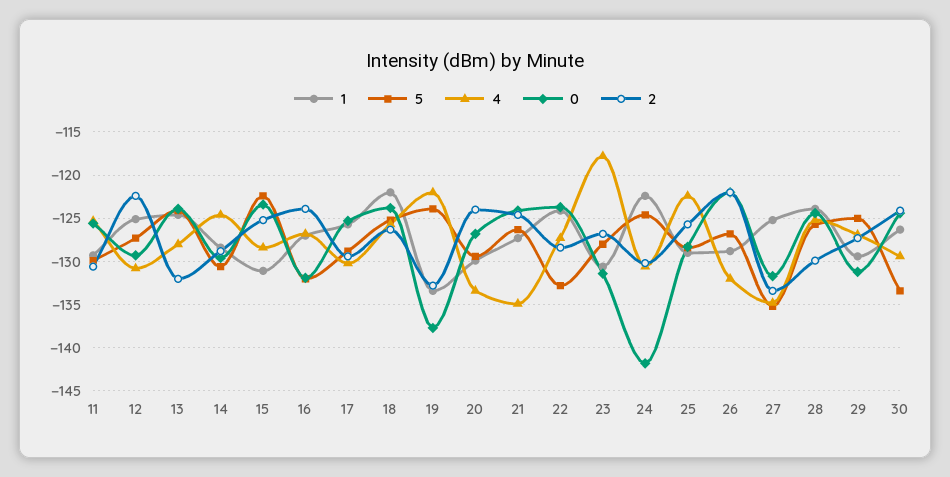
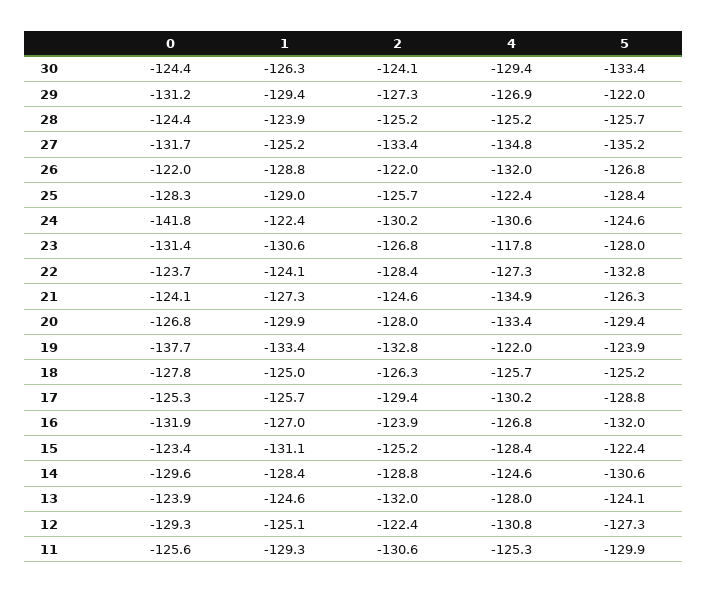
1, 18: -122 -> -125
0, 18: -124 -> -127.8
2, 20: -124 -> -128
2, 28: -130 -> -125.2
5, 29: -125 -> -122

